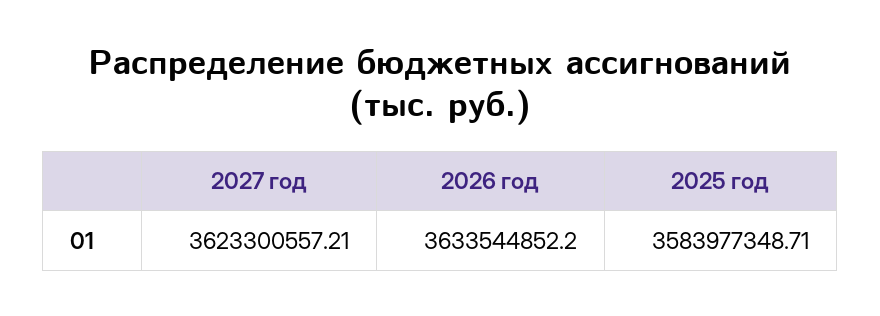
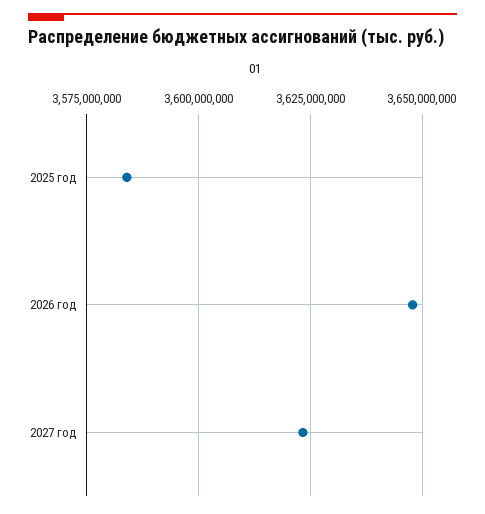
2026 год: 3633544852.2 -> 3647500000

